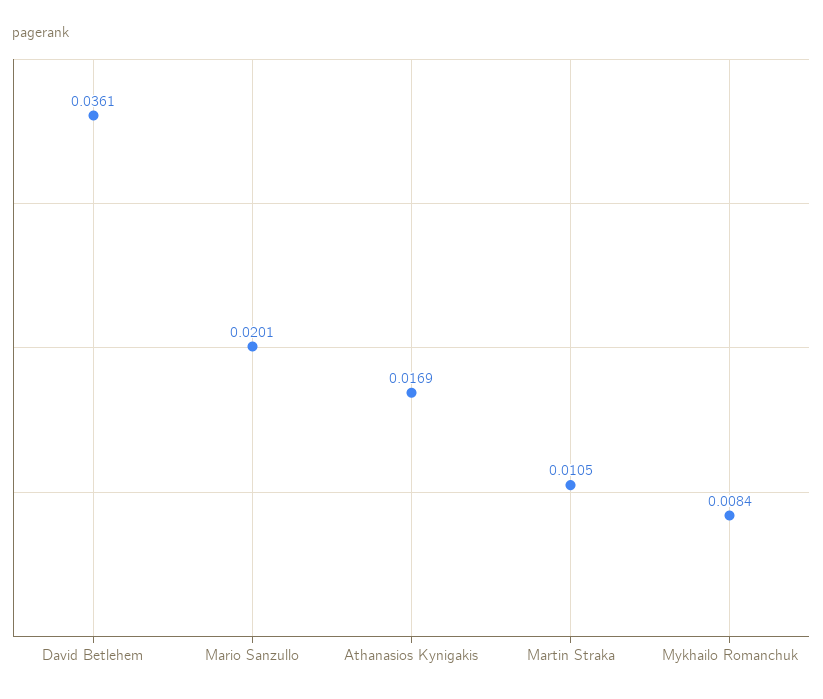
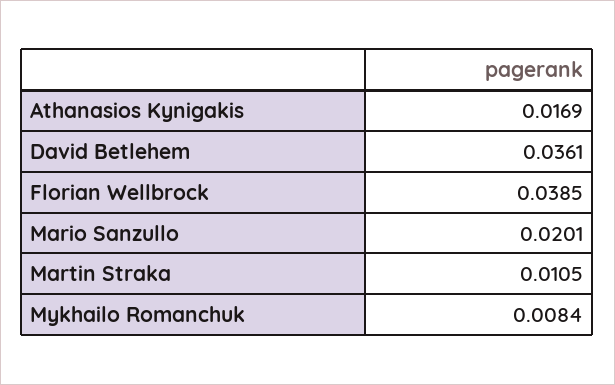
Florian Wellbrock: none -> 0.0385

